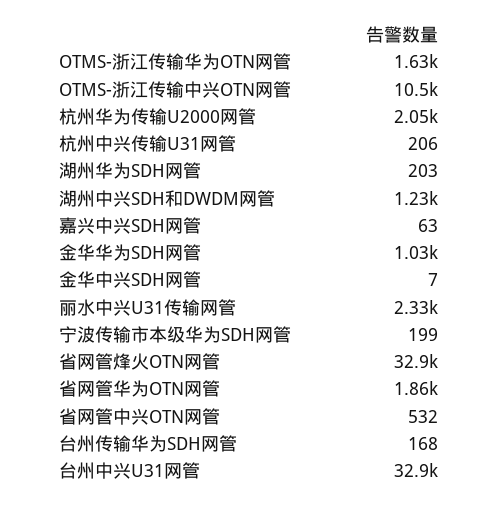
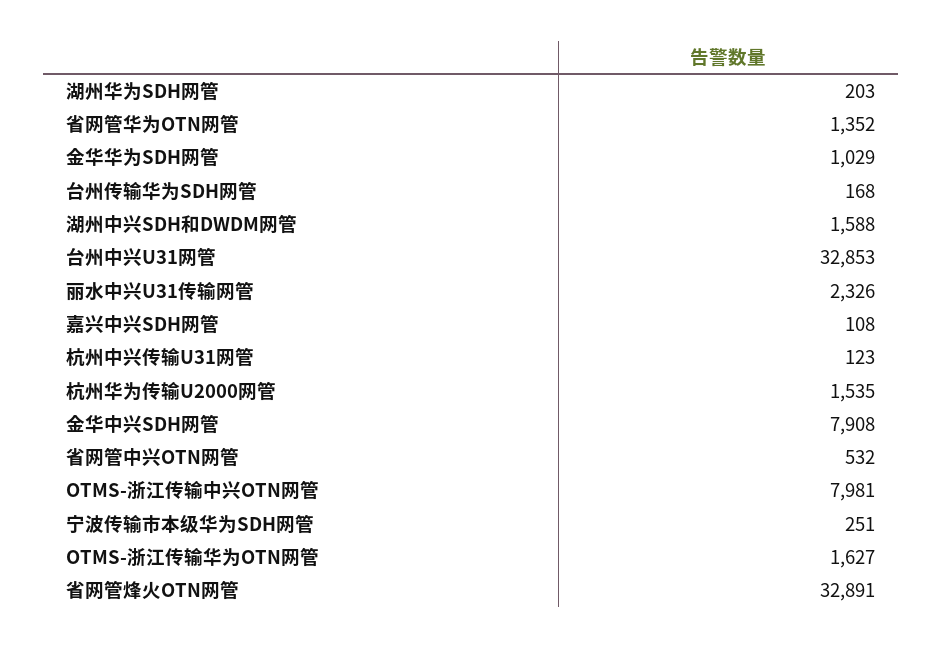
OTMS-浙江传输中兴OTN网管: 10500 -> 7981
杭州华为传输U2000网管: 2050 -> 1535
杭州中兴传输U31网管: 206 -> 123
湖州中兴SDH和DWDM网管: 1230 -> 1588
嘉兴中兴SDH网管: 63 -> 108
金华中兴SDH网管: 7 -> 7908
宁波传输市本级华为SDH网管: 199 -> 251
省网管华为OTN网管: 1860 -> 1352

